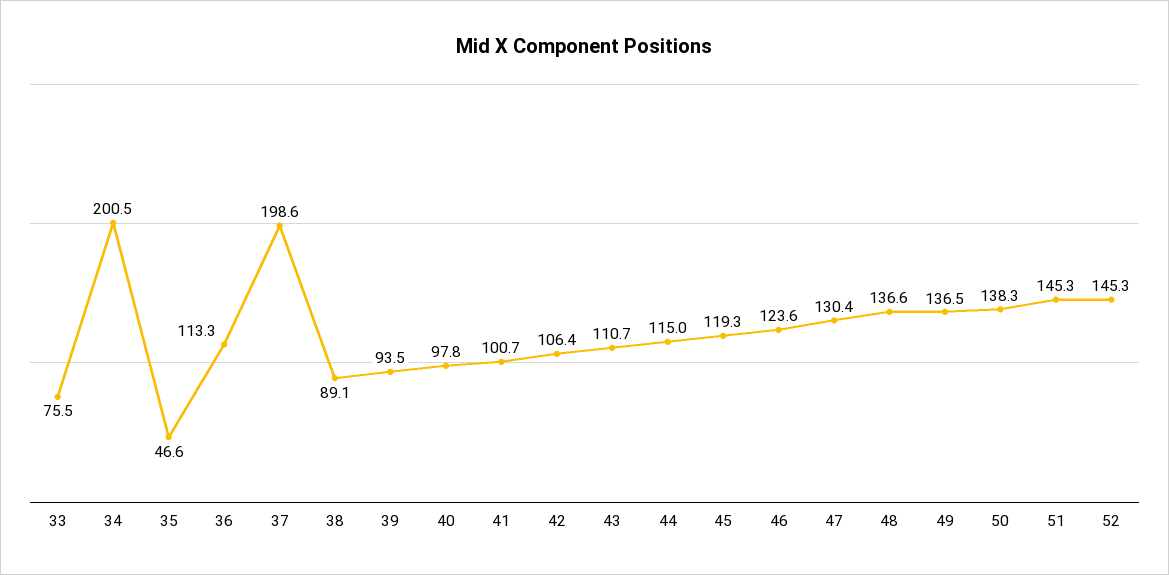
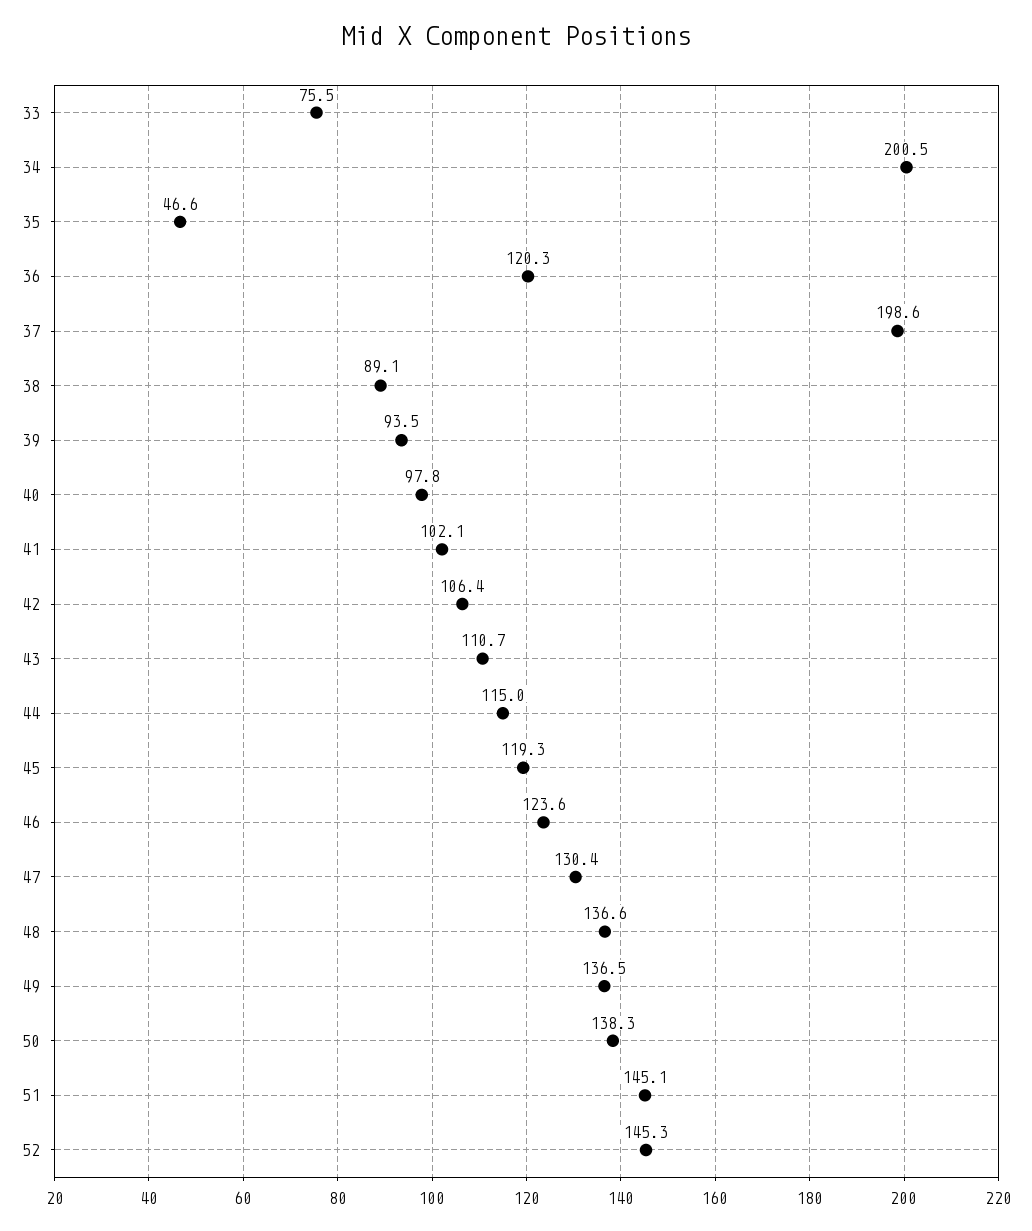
36: 113.3 -> 120.3
41: 100.7 -> 102.1
51: 145.3 -> 145.1

